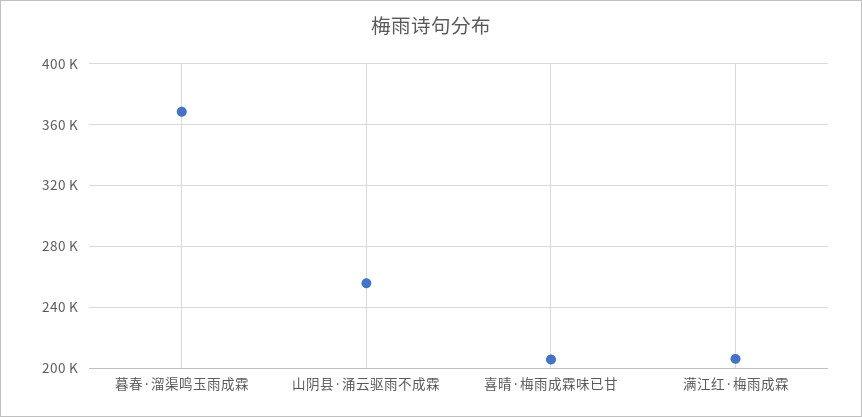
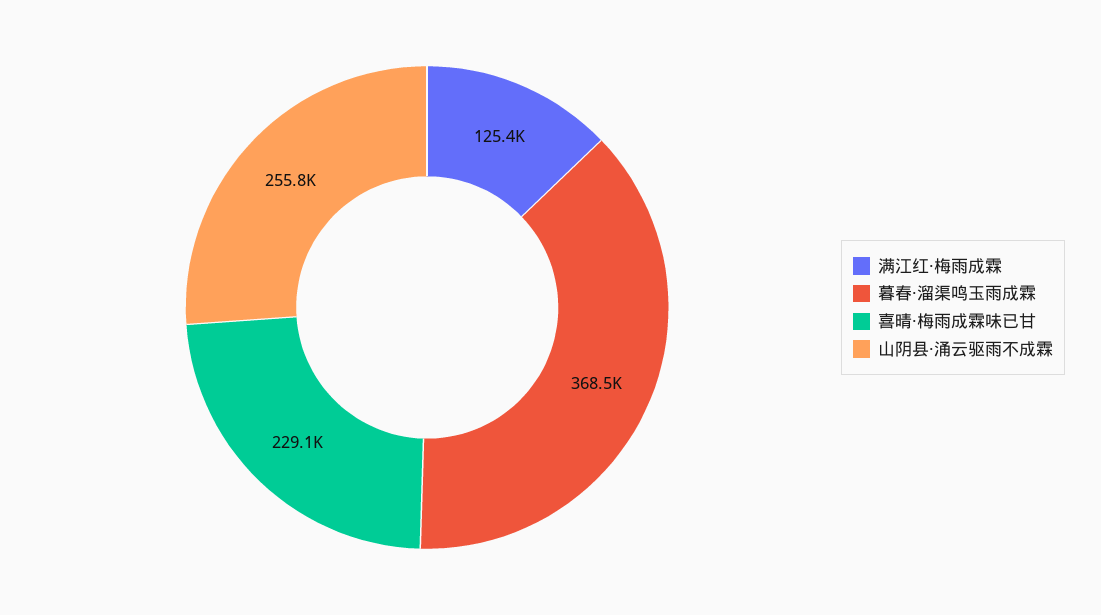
喜晴·梅雨成霖味已甘: 205000 -> 229100
满江红·梅雨成霖: 205000 -> 125400

